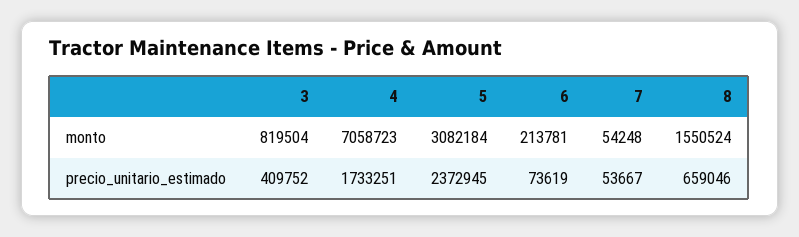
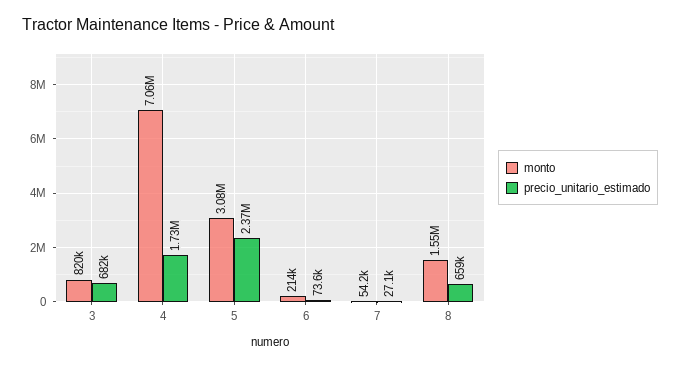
precio_unitario_estimado, 3: 409752 -> 682000
precio_unitario_estimado, 7: 53667 -> 27100

